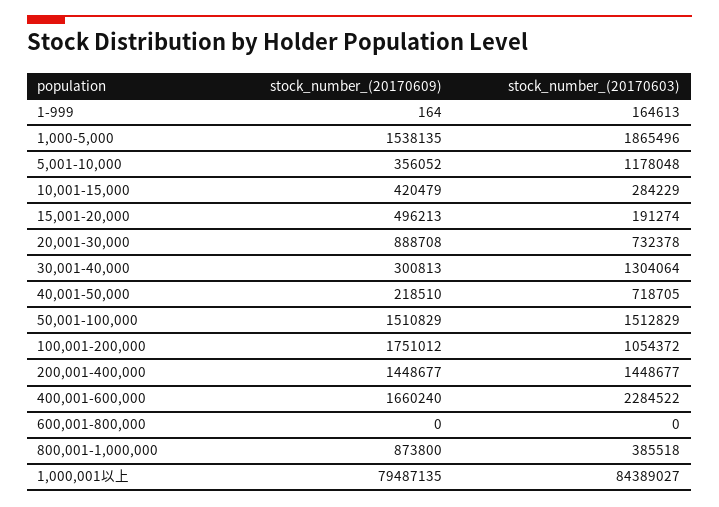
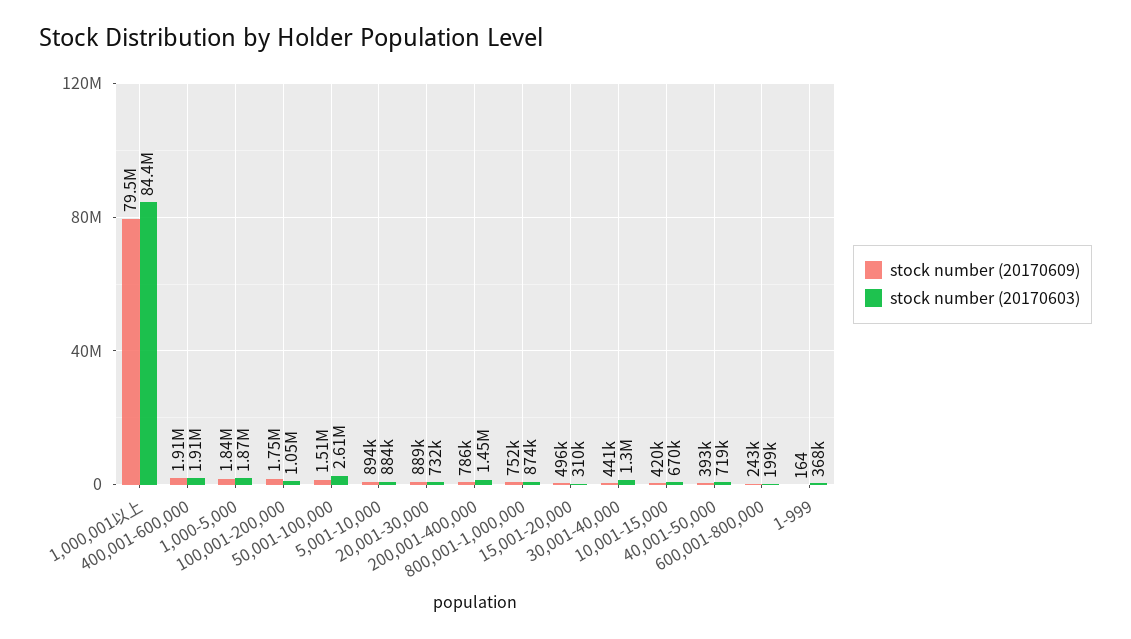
stock_number_(20170603), 1-999: 164613 -> 368000
stock_number_(20170609), 1,000-5,000: 1538135 -> 1840000
stock_number_(20170609), 5,001-10,000: 356052 -> 894000
stock_number_(20170603), 5,001-10,000: 1178048 -> 884000
stock_number_(20170603), 10,001-15,000: 284229 -> 670000
stock_number_(20170603), 15,001-20,000: 191274 -> 310000
stock_number_(20170609), 30,001-40,000: 300813 -> 441000
stock_number_(20170609), 40,001-50,000: 218510 -> 393000
stock_number_(20170603), 50,001-100,000: 1512829 -> 2610000
stock_number_(20170609), 200,001-400,000: 1448677 -> 786000
stock_number_(20170609), 400,001-600,000: 1660240 -> 1910000
stock_number_(20170603), 400,001-600,000: 2284522 -> 1910000
stock_number_(20170609), 600,001-800,000: 0 -> 243000
stock_number_(20170603), 600,001-800,000: 0 -> 199000
stock_number_(20170609), 800,001-1,000,000: 873800 -> 752000
stock_number_(20170603), 800,001-1,000,000: 385518 -> 874000

